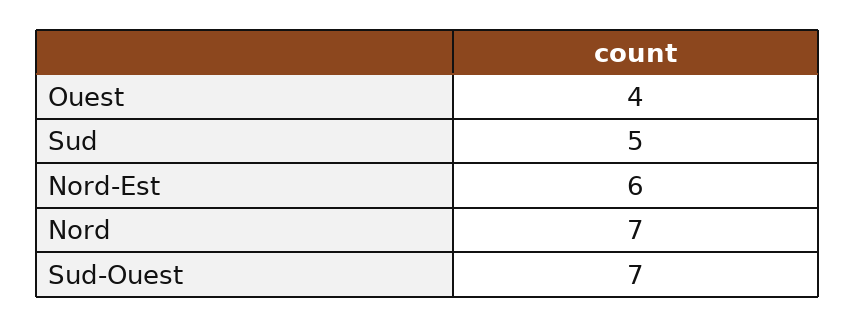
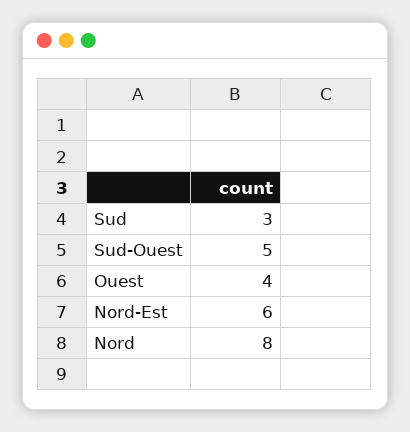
Sud: 5 -> 3
Nord: 7 -> 8
Sud-Ouest: 7 -> 5

